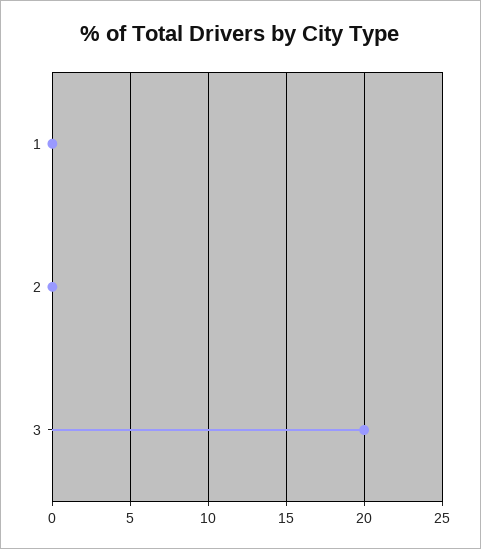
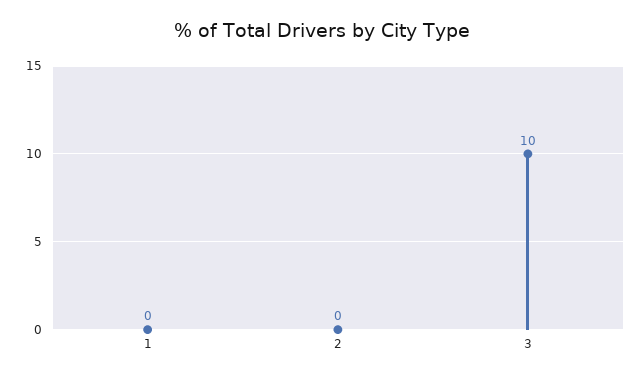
3: 20 -> 10

